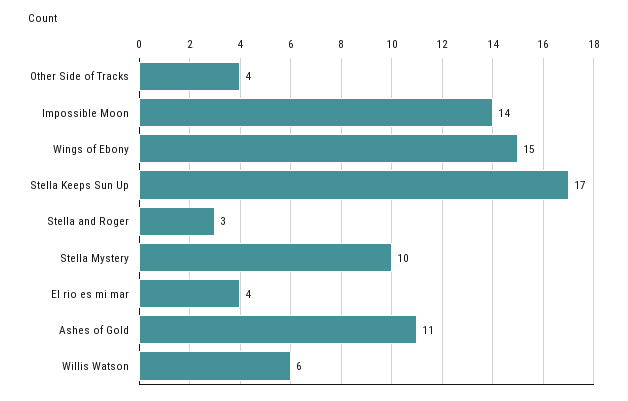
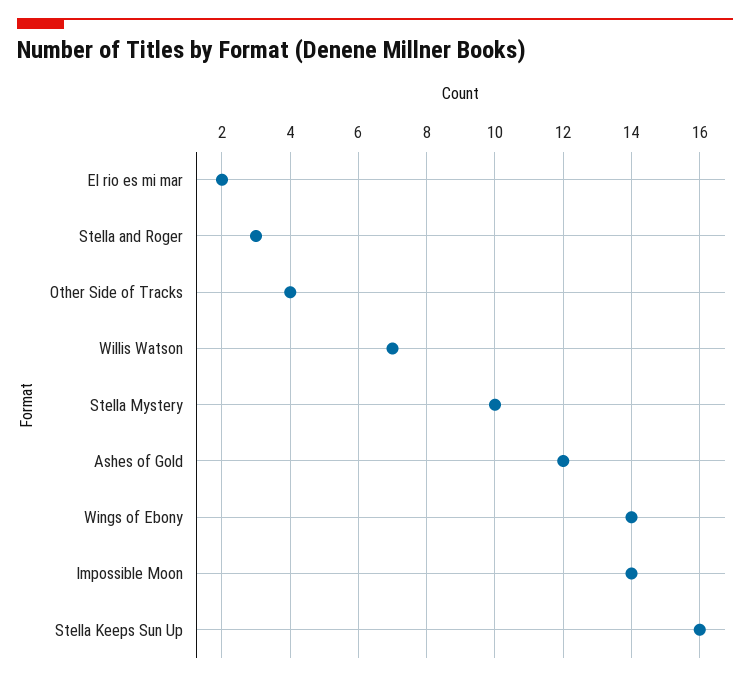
Wings of Ebony: 15 -> 14
Stella Keeps Sun Up: 17 -> 16
El rio es mi mar: 4 -> 2
Ashes of Gold: 11 -> 12
Willis Watson: 6 -> 7

